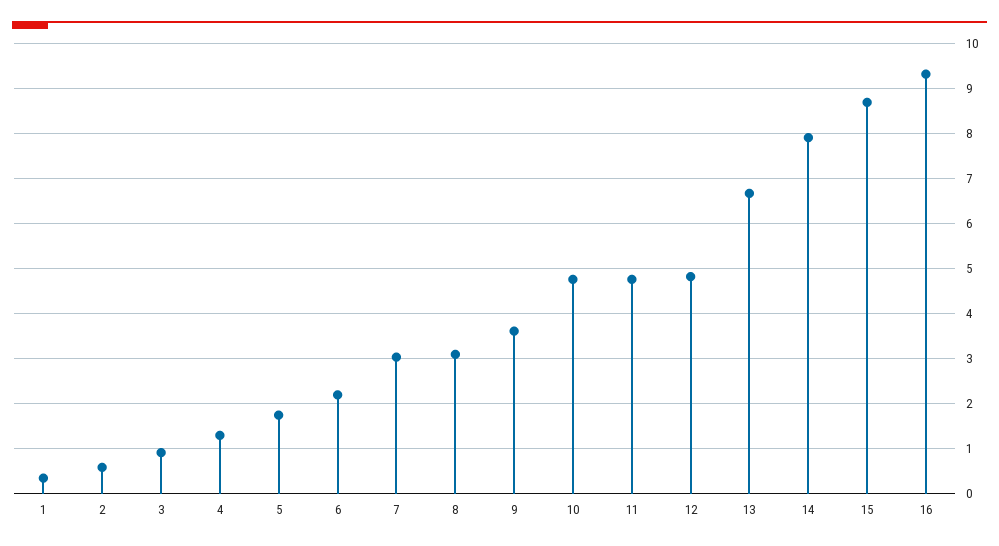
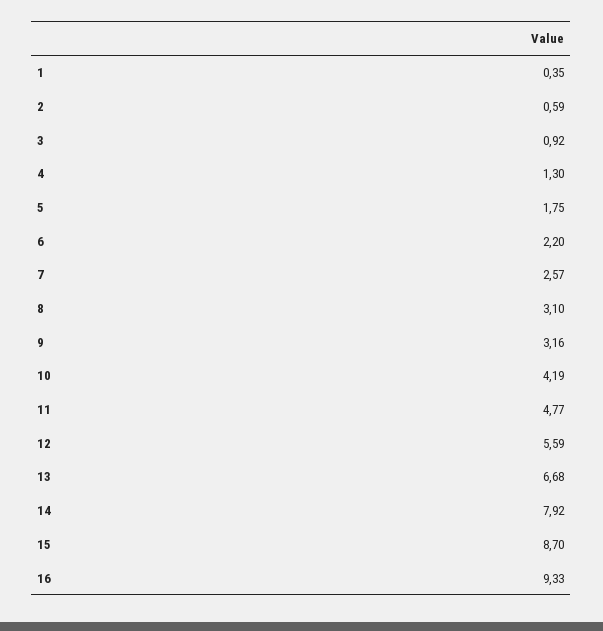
7: 3 -> 2.57
9: 3.6 -> 3.16
10: 4.8 -> 4.19
12: 4.8 -> 5.59

